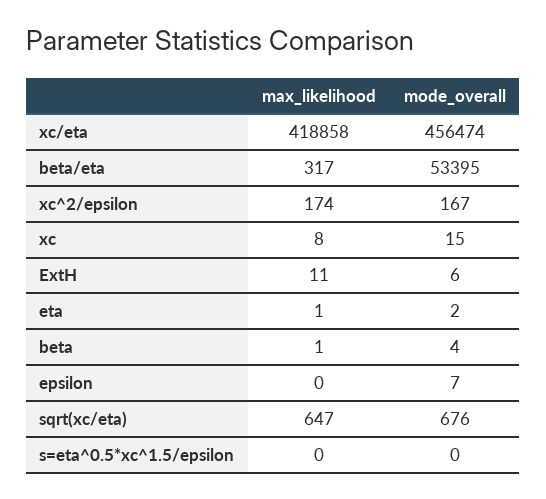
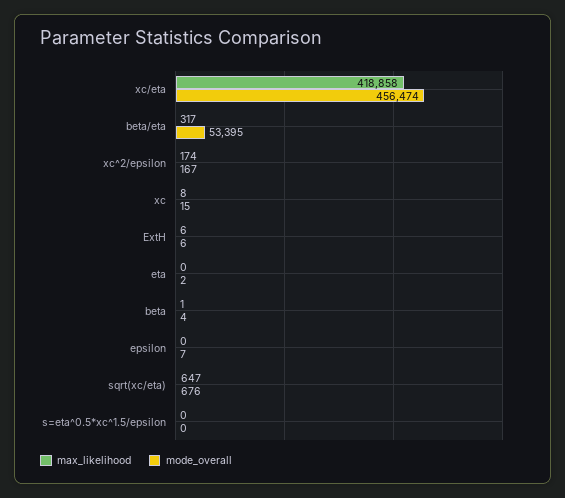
max_likelihood, ExtH: 11 -> 6
max_likelihood, eta: 1 -> 0

